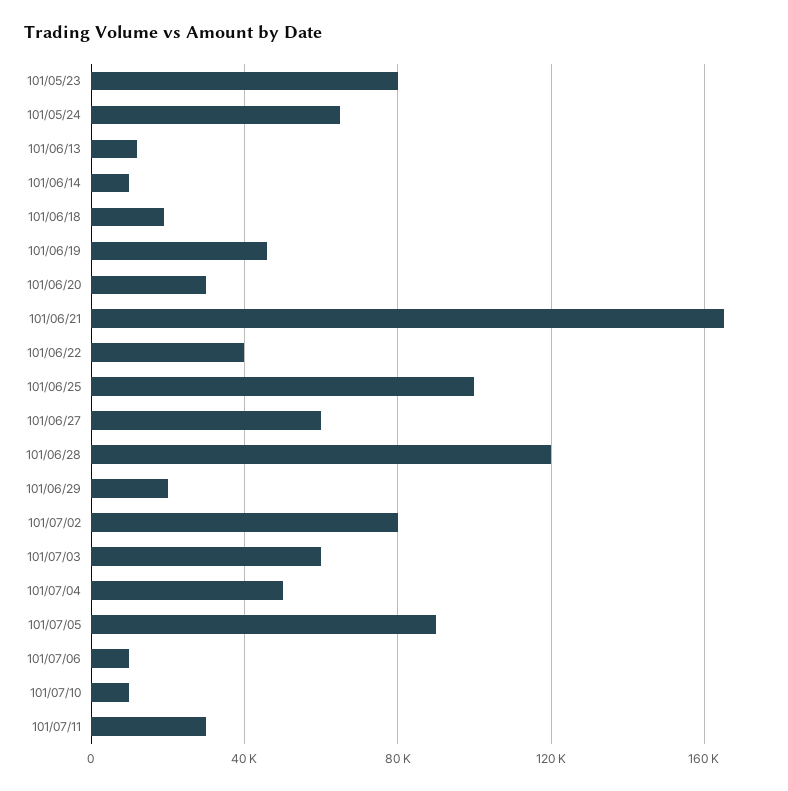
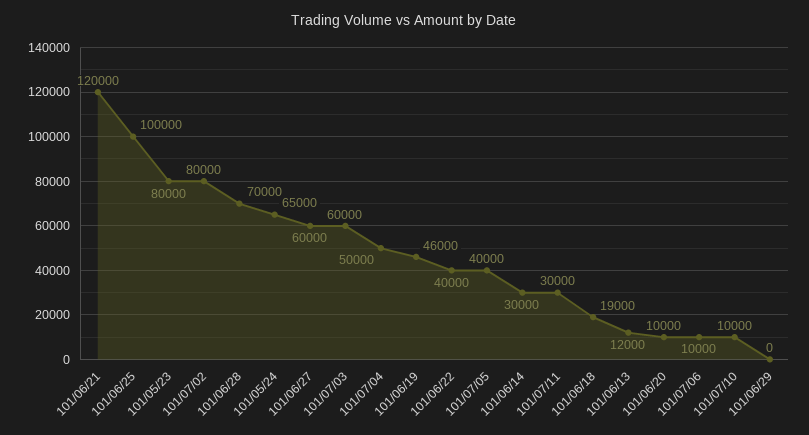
101/06/14: 10000 -> 30000
101/06/20: 30000 -> 10000
101/06/21: 165000 -> 120000
101/06/28: 120000 -> 70000
101/06/29: 20000 -> 0
101/07/05: 90000 -> 40000

